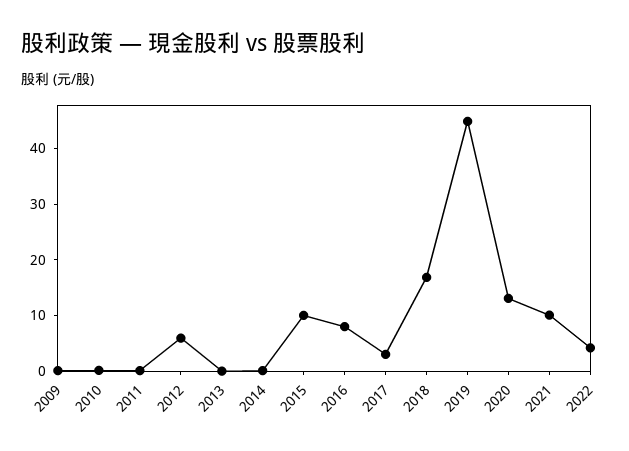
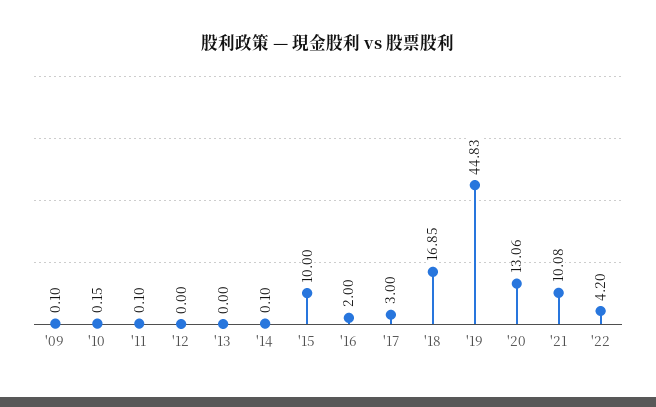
2012: 6 -> 0
2016: 8 -> 2

